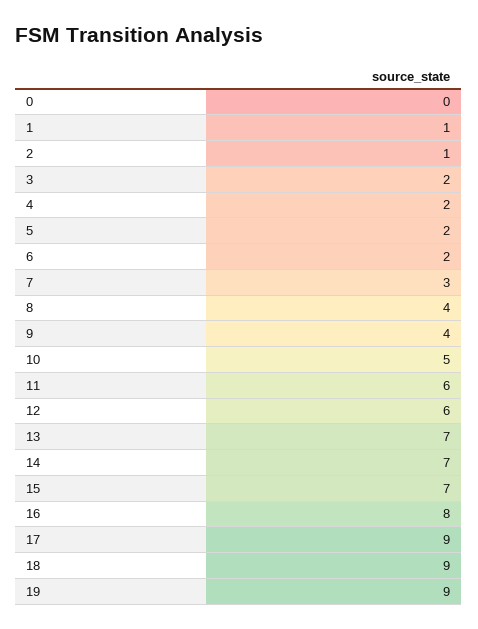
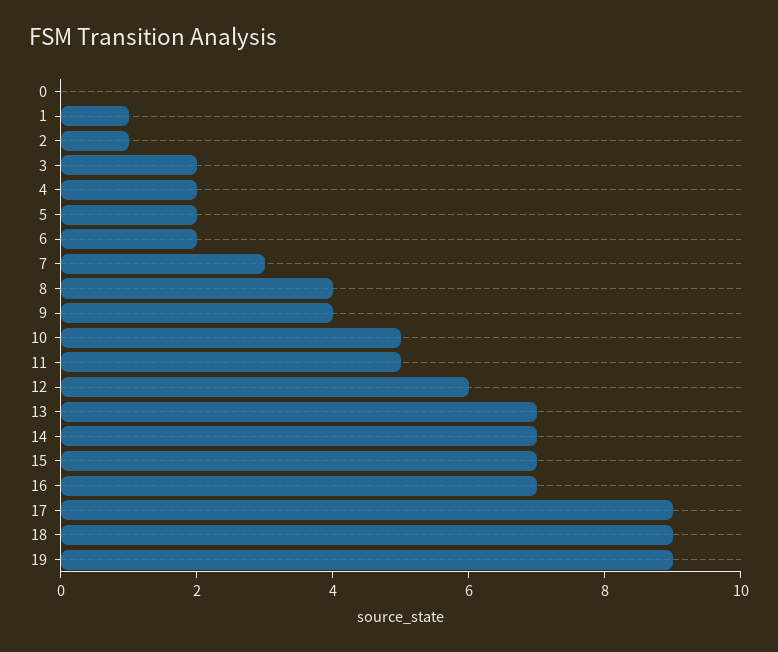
11: 6 -> 5
16: 8 -> 7

